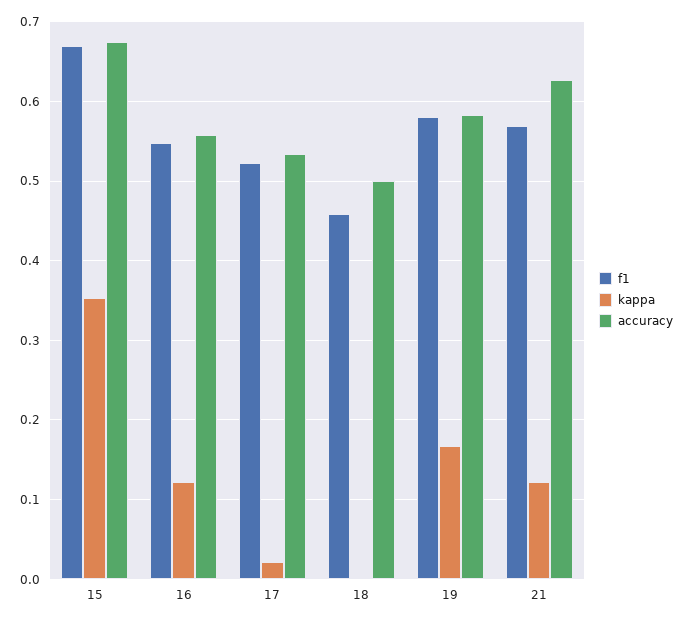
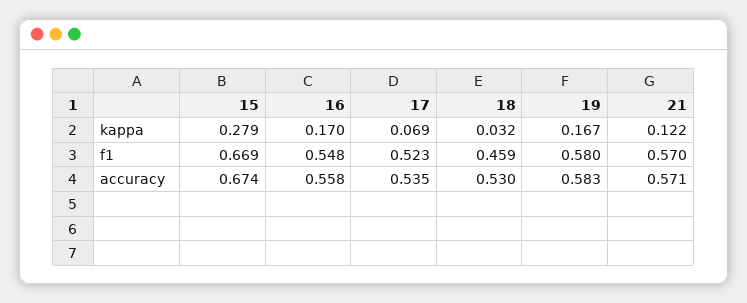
kappa, 15: 0.35 -> 0.279
kappa, 16: 0.12 -> 0.17
kappa, 17: 0.02 -> 0.069
kappa, 18: 0 -> 0.032
accuracy, 18: 0.5 -> 0.53
accuracy, 21: 0.63 -> 0.571

